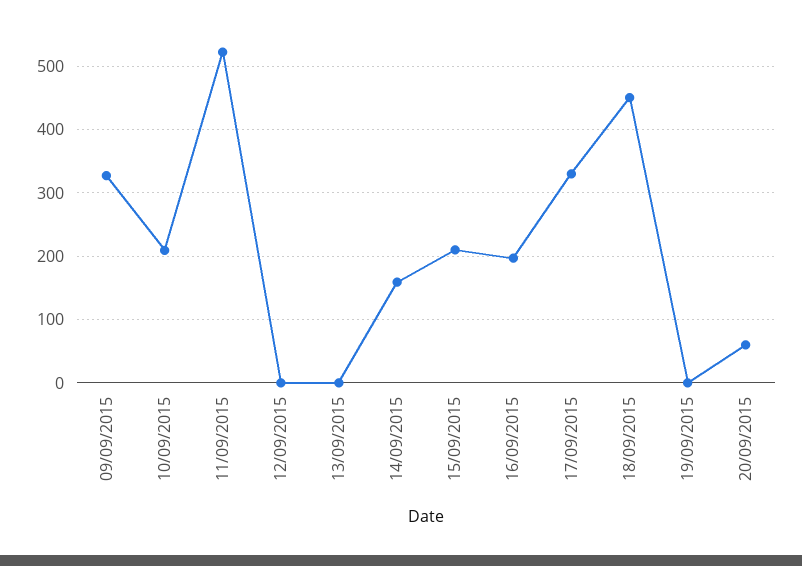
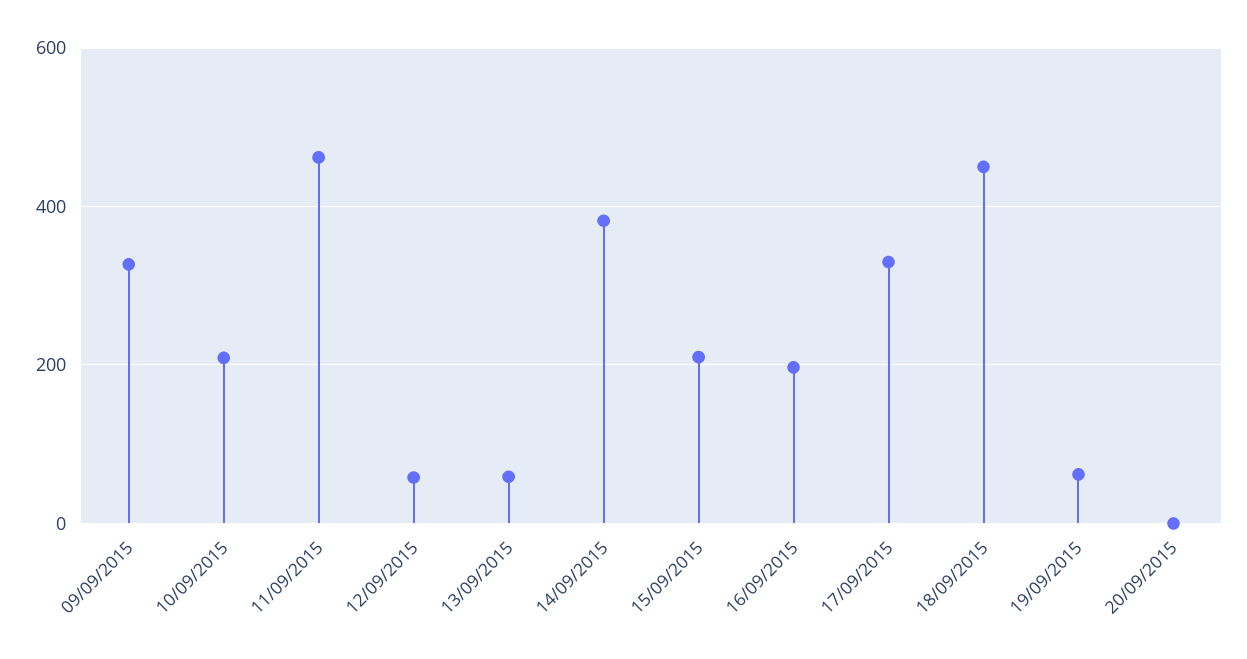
11/09/2015: 520 -> 460
12/09/2015: 0 -> 60
13/09/2015: 0 -> 60
14/09/2015: 160 -> 380
19/09/2015: 0 -> 60
20/09/2015: 60 -> 0

